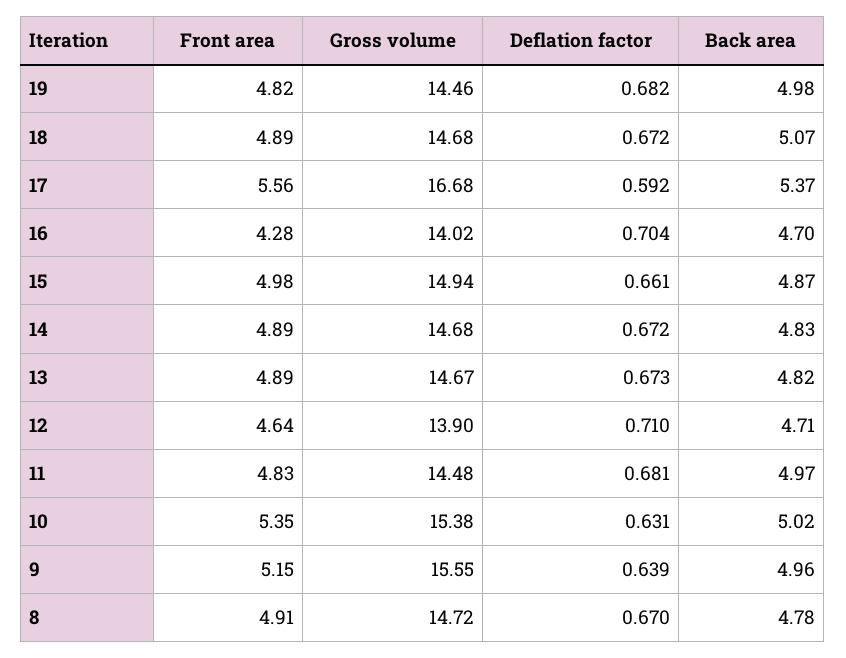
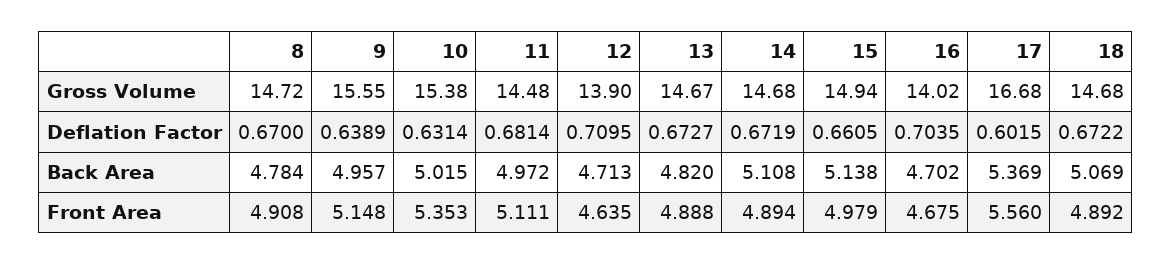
Front area, 19: 4.82 -> none
Gross volume, 19: 14.46 -> none
Deflation factor, 19: 0.682 -> none
Back area, 19: 4.98 -> none
Deflation factor, 17: 0.592 -> 0.6015
Front area, 16: 4.28 -> 4.675
Back area, 15: 4.87 -> 5.138
Back area, 14: 4.83 -> 5.108
Front area, 11: 4.83 -> 5.111

